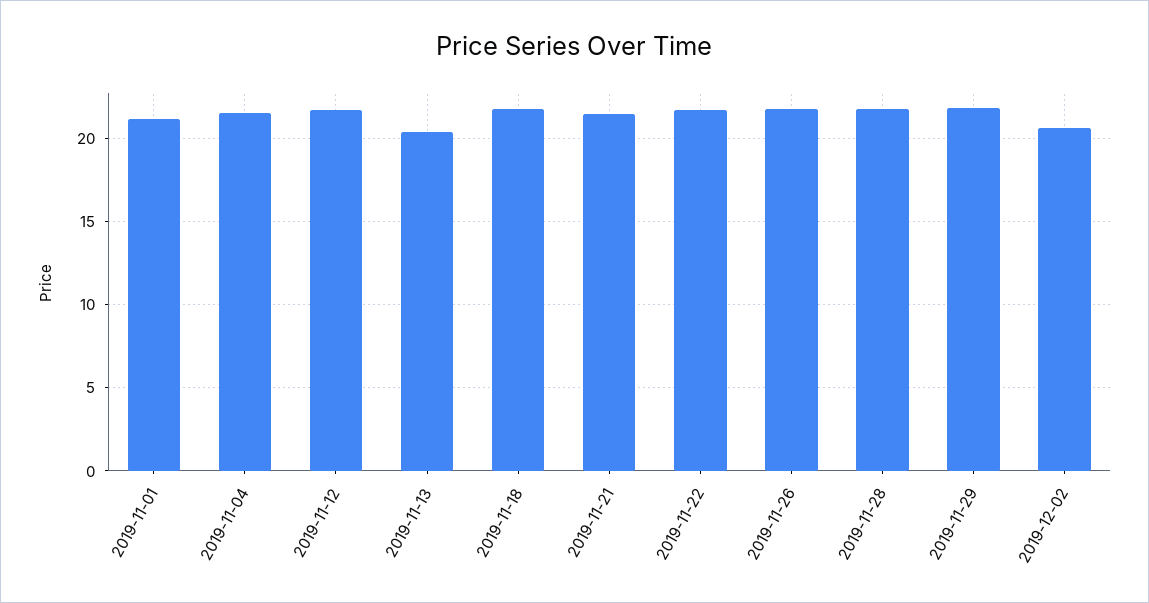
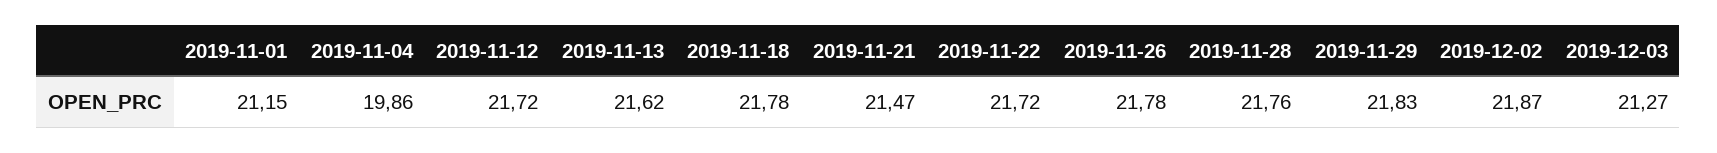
2019-11-04: 21.5 -> 19.86
2019-11-13: 20.5 -> 21.62
2019-12-02: 20.5 -> 21.87
2019-12-03: none -> 21.27

